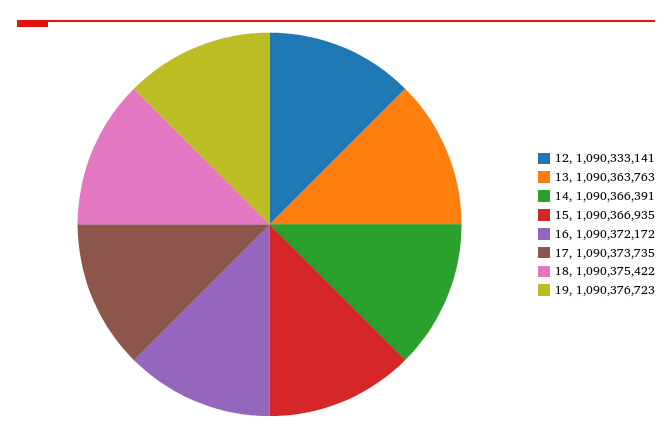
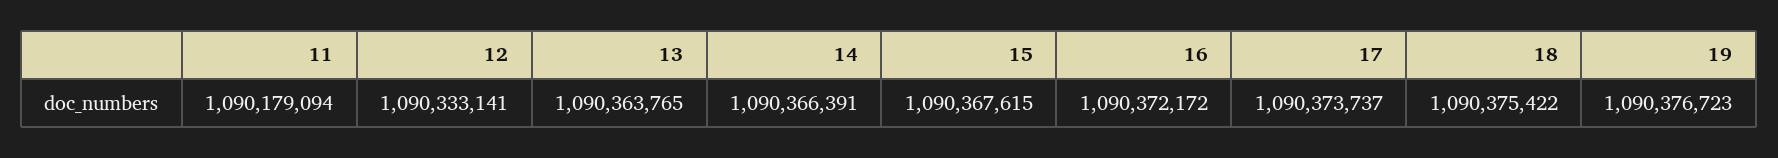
13: 1090363763 -> 1090363765
15: 1090366935 -> 1090367615
17: 1090373735 -> 1090373737
11: none -> 1090179094

